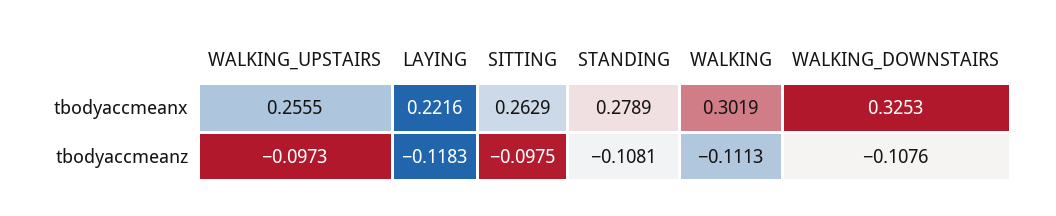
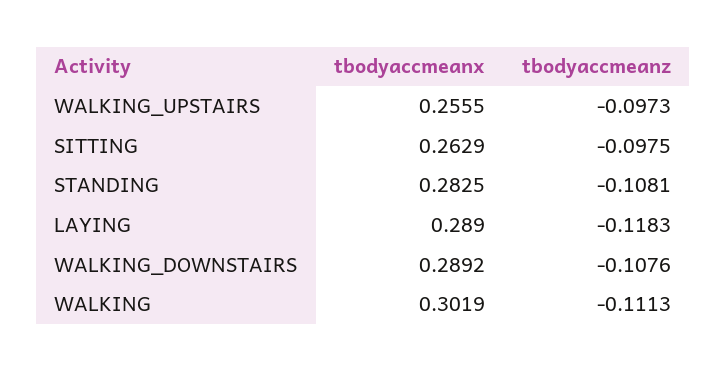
LAYING, tbodyaccmeanx: 0.2216 -> 0.289
STANDING, tbodyaccmeanx: 0.2789 -> 0.2825
WALKING_DOWNSTAIRS, tbodyaccmeanx: 0.3253 -> 0.2892

